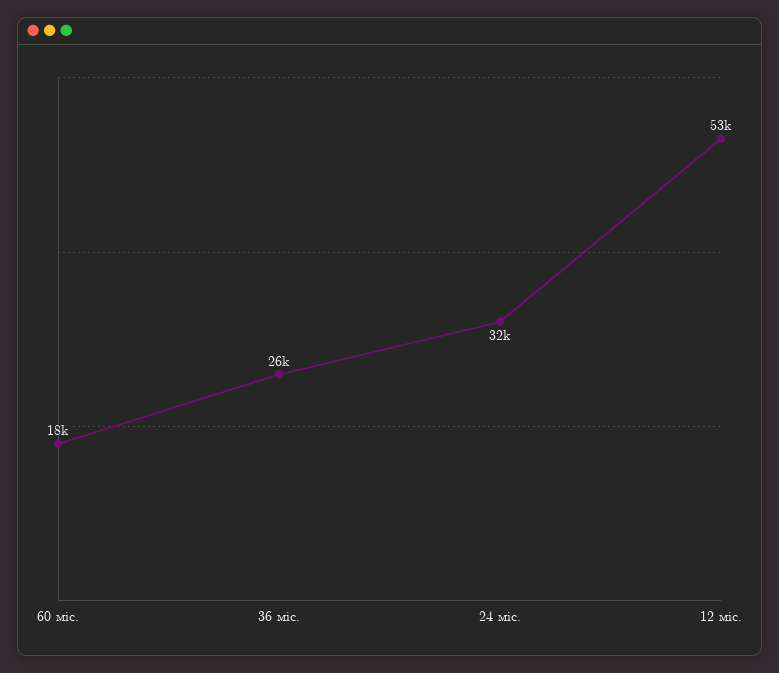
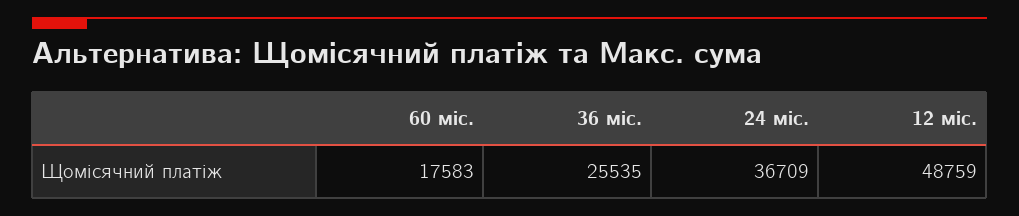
24 міс.: 32000 -> 36709
12 міс.: 53000 -> 48759

